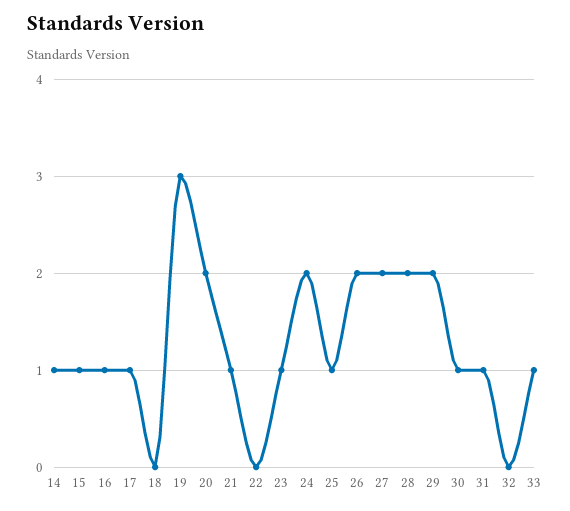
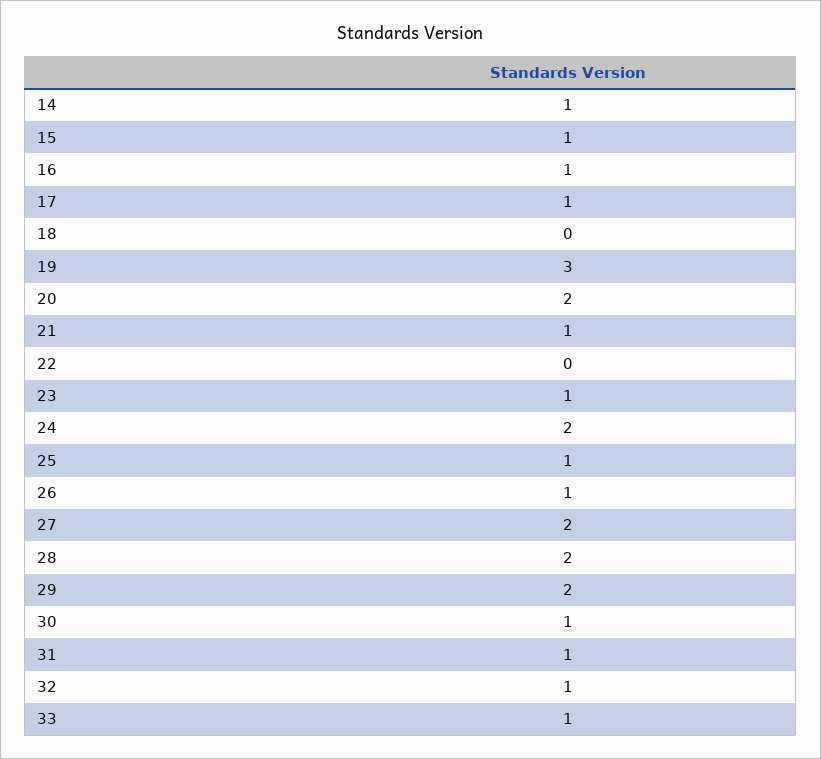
26: 2 -> 1
32: 0 -> 1

